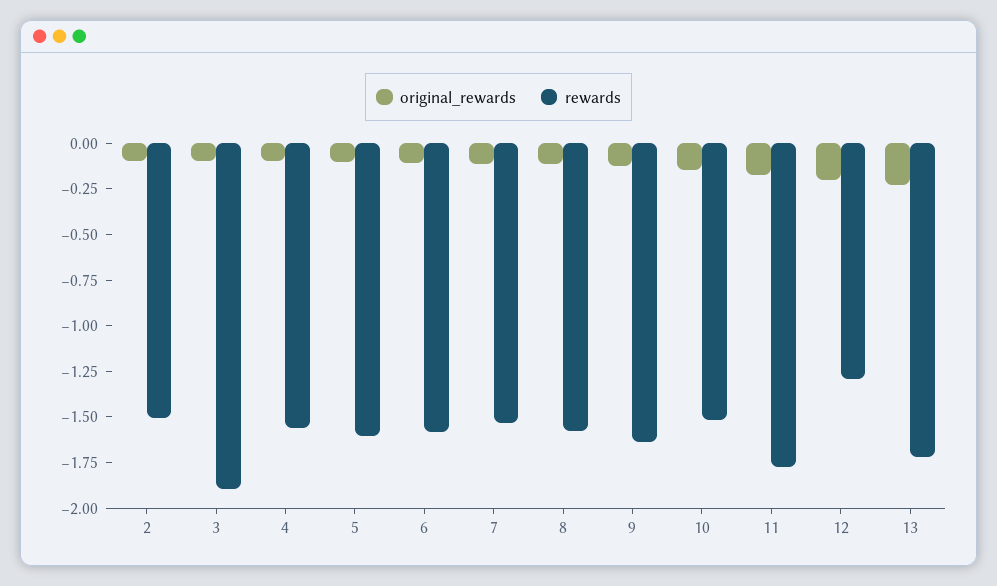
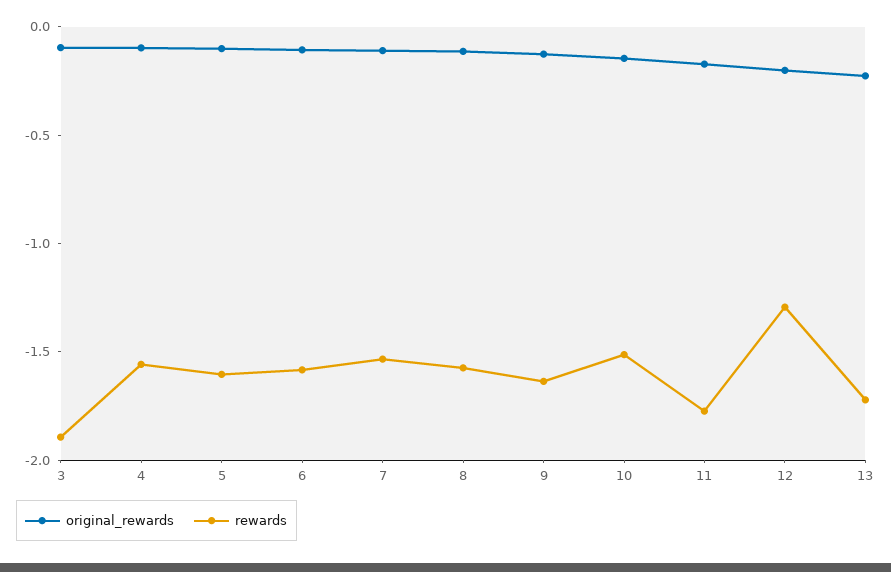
original_rewards, 2: -0.1 -> none
rewards, 2: -1.5 -> none

